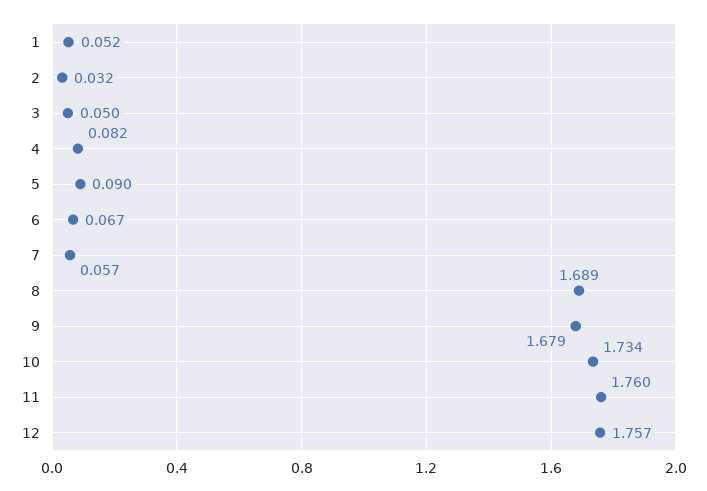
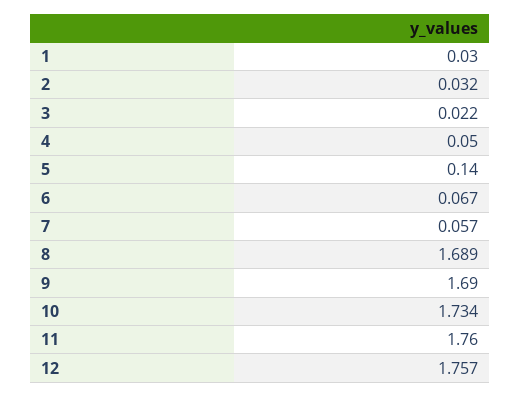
1: 0.052 -> 0.03
3: 0.05 -> 0.022
4: 0.082 -> 0.05
5: 0.09 -> 0.14
9: 1.679 -> 1.69

